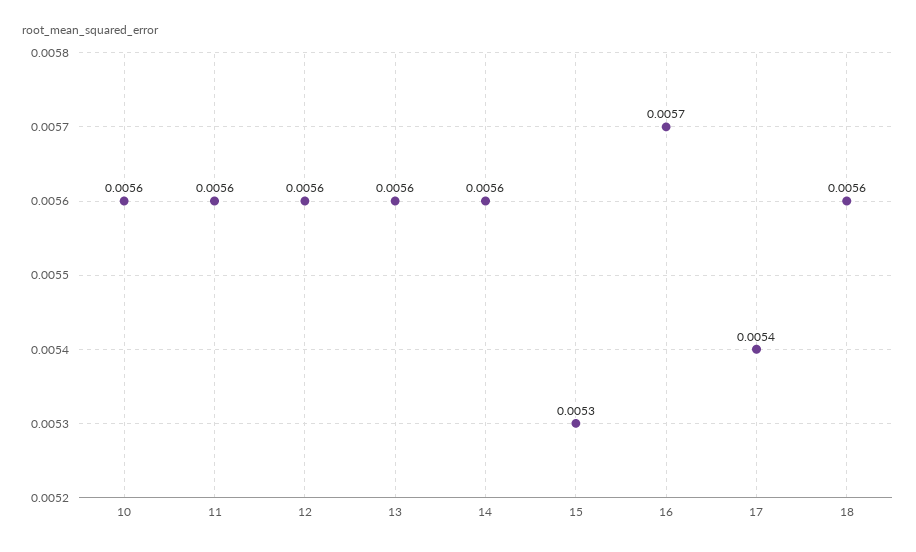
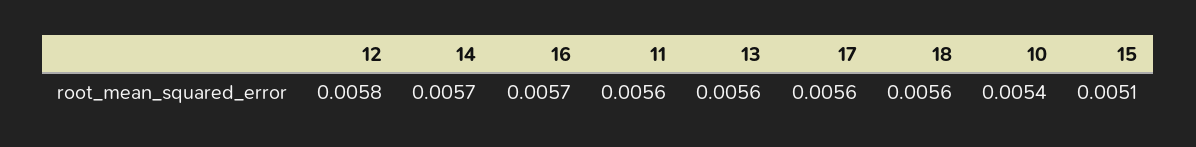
10: 0.0056 -> 0.0054
12: 0.0056 -> 0.0058
14: 0.0056 -> 0.0057
15: 0.0053 -> 0.0051
17: 0.0054 -> 0.0056

